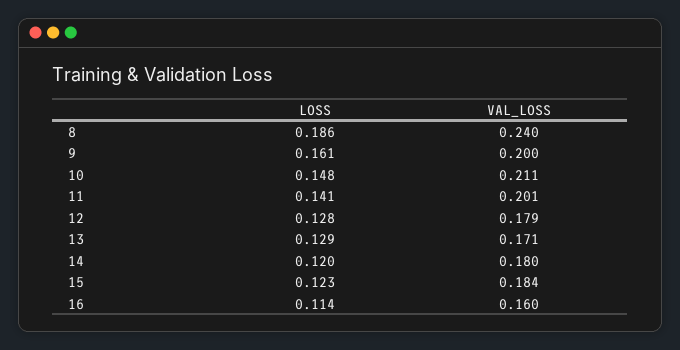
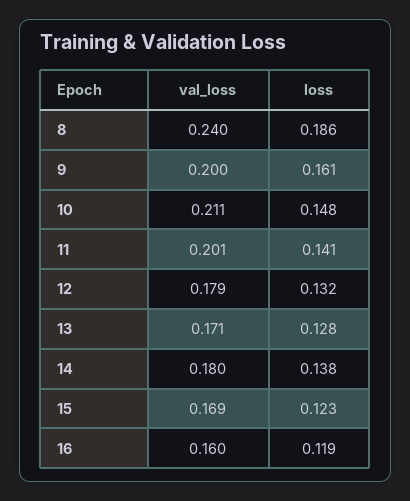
LOSS, 12: 0.128 -> 0.132
LOSS, 13: 0.129 -> 0.128
LOSS, 14: 0.12 -> 0.138
VAL_LOSS, 15: 0.184 -> 0.169
LOSS, 16: 0.114 -> 0.119

